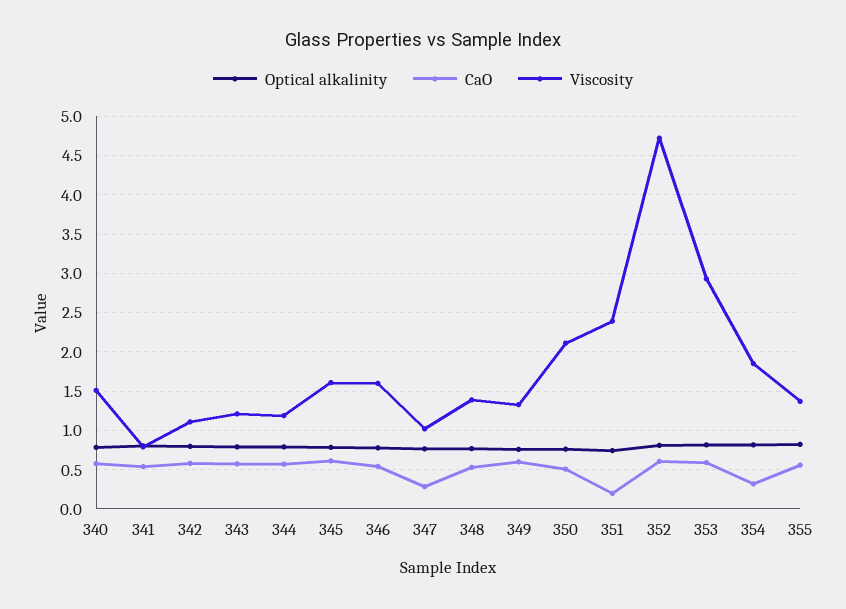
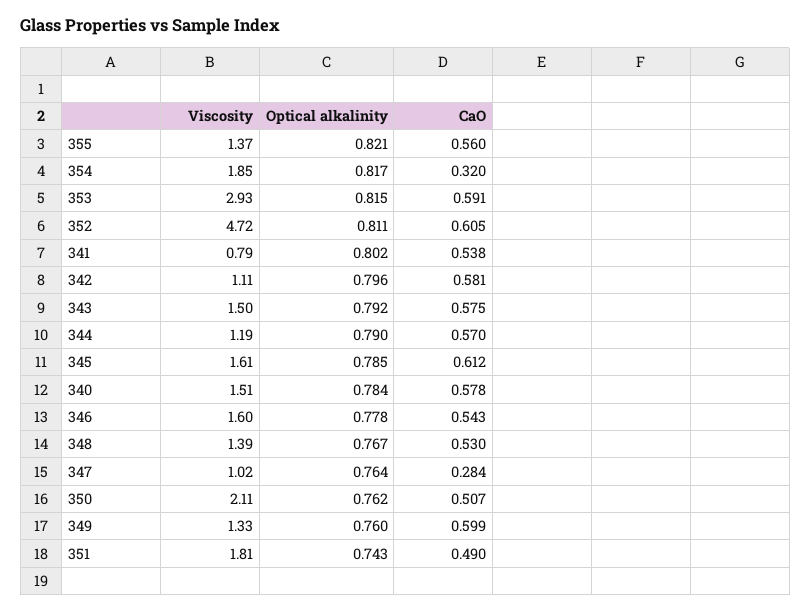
Viscosity, 343: 1.2 -> 1.5
CaO, 351: 0.2 -> 0.49
Viscosity, 351: 2.4 -> 1.81

